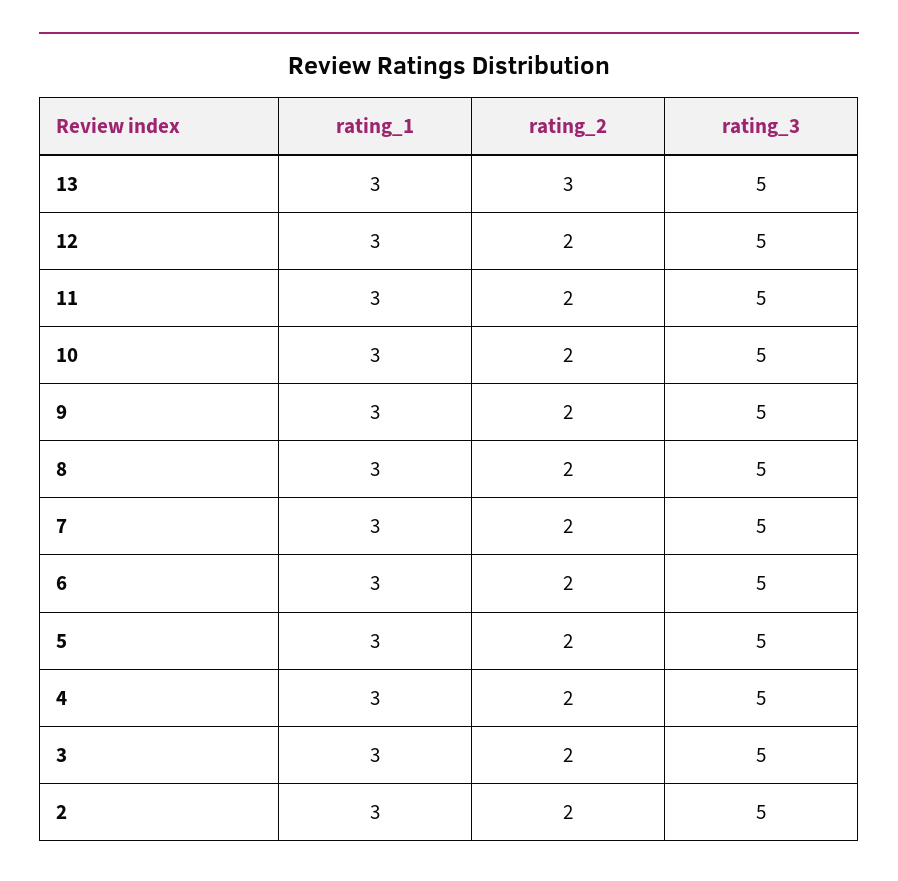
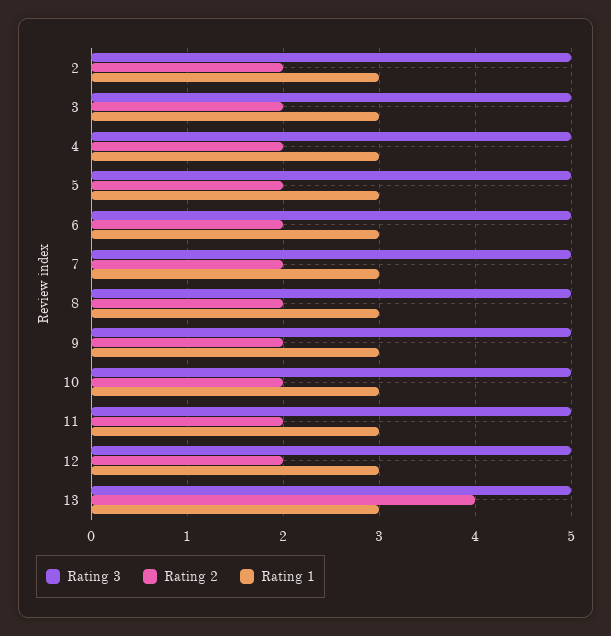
rating_2, 13: 3 -> 4

